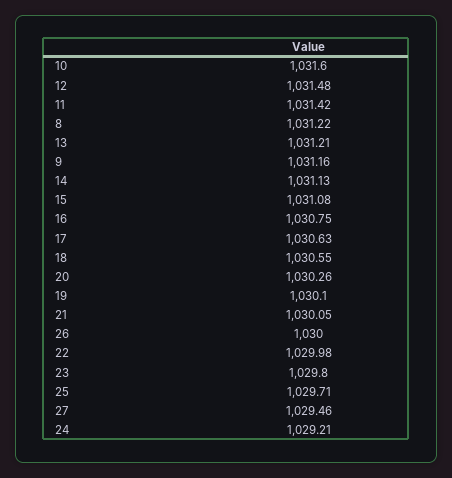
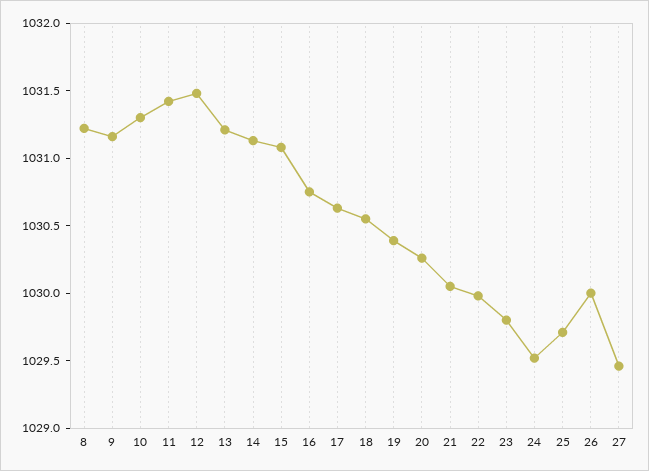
10: 1031.6 -> 1031.3
19: 1030.1 -> 1030.4
24: 1029.21 -> 1029.5

